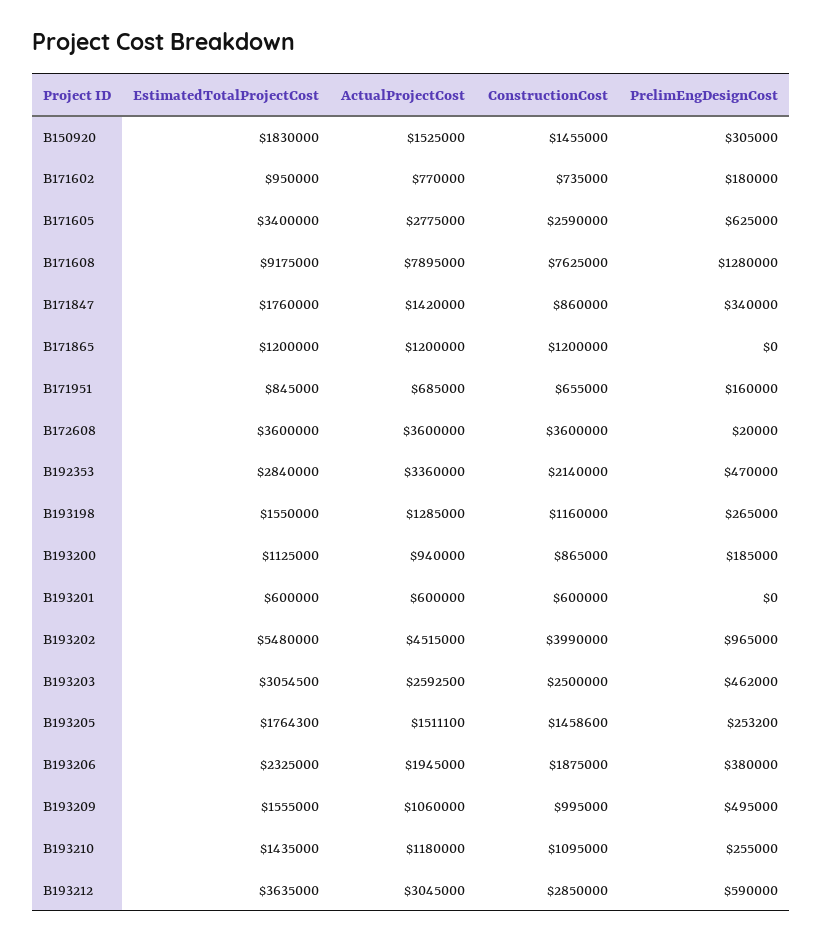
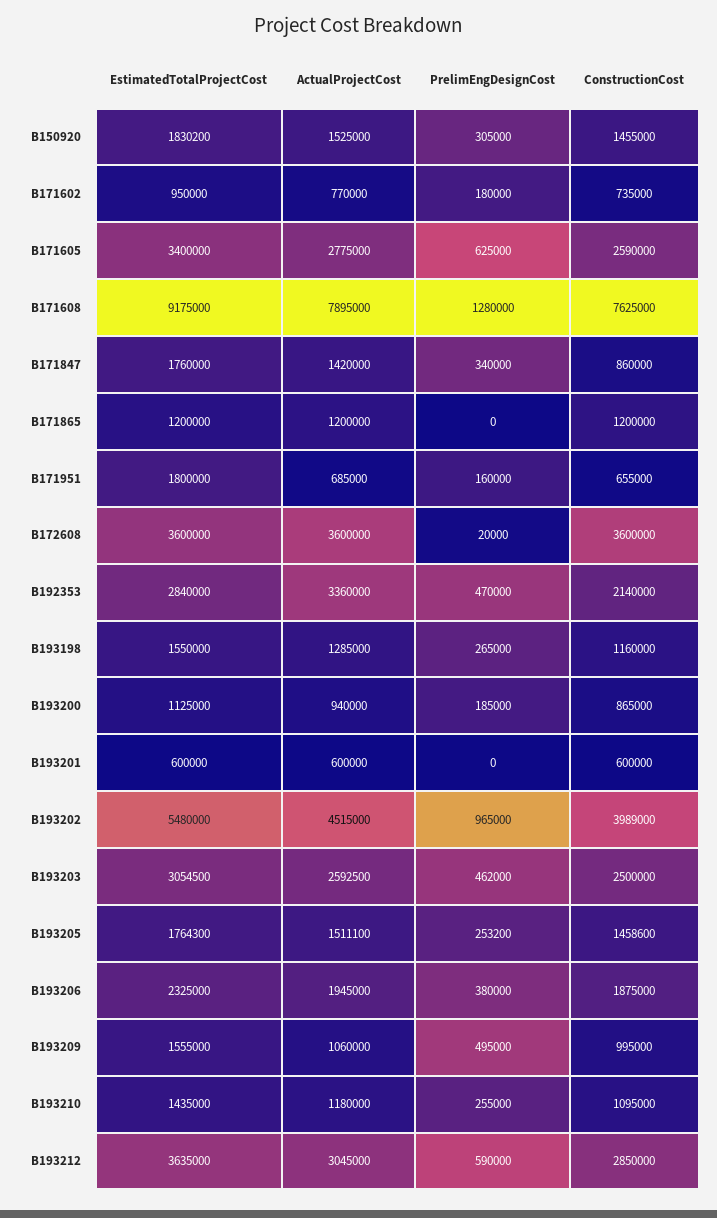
EstimatedTotalProjectCost, B150920: 1830000 -> 1830200
EstimatedTotalProjectCost, B171951: 845000 -> 1800000
ConstructionCost, B193202: 3990000 -> 3989000

